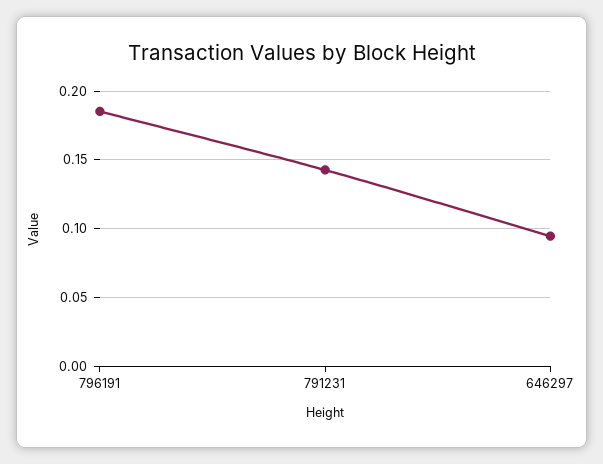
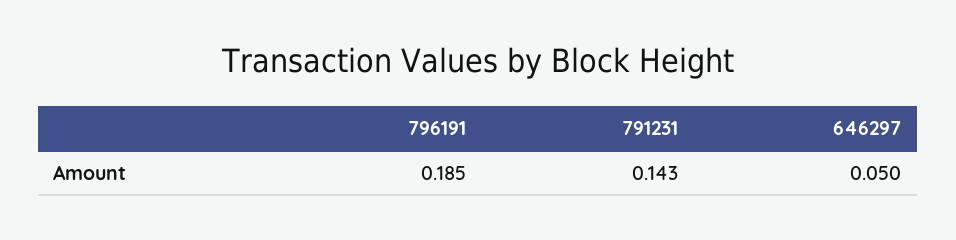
646297: 0.095 -> 0.05

